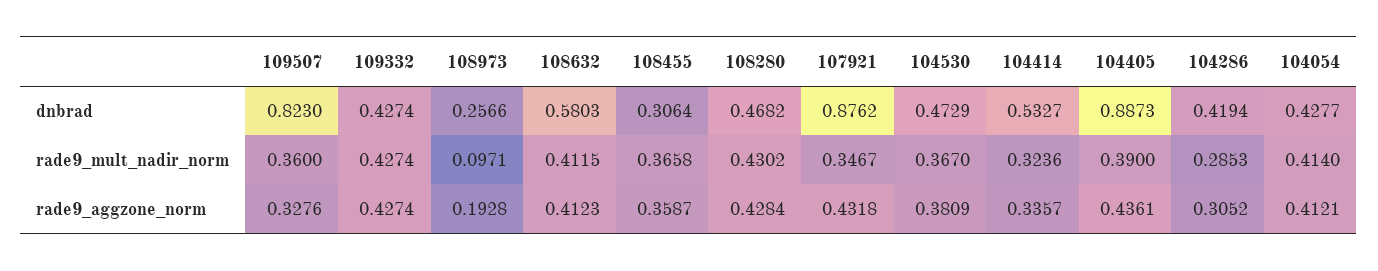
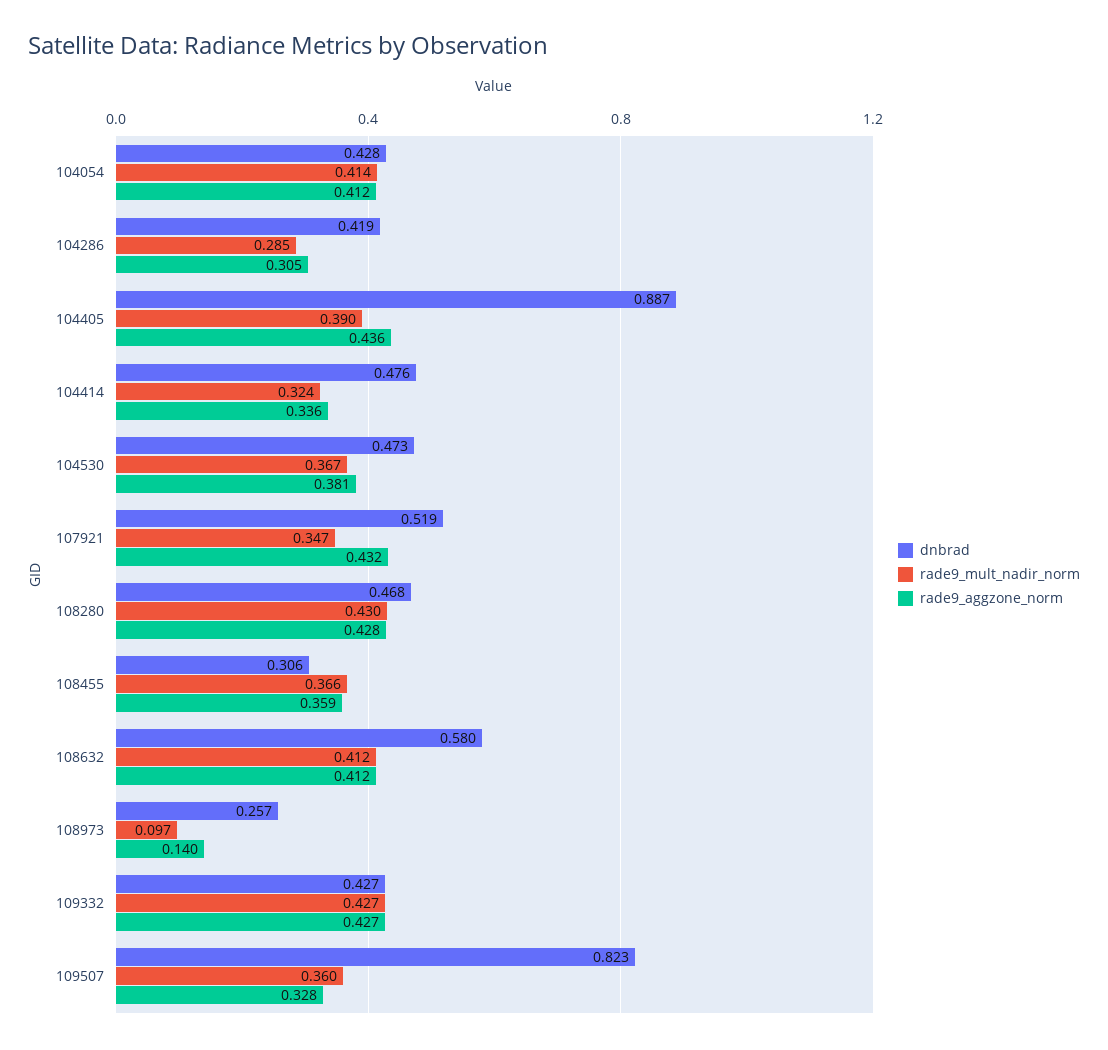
dnbrad, 107921: 0.8762 -> 0.519
dnbrad, 104414: 0.5327 -> 0.476
rade9_aggzone_norm, 108973: 0.1928 -> 0.14

